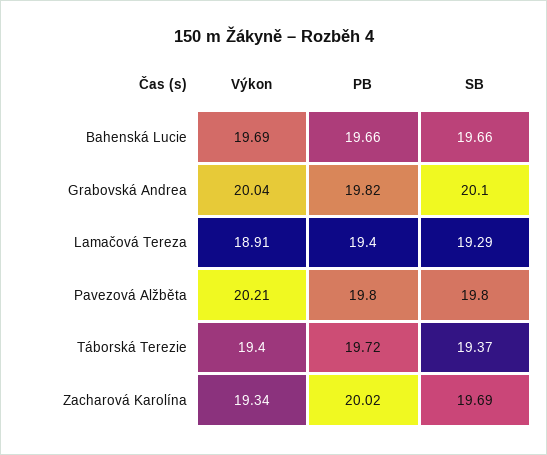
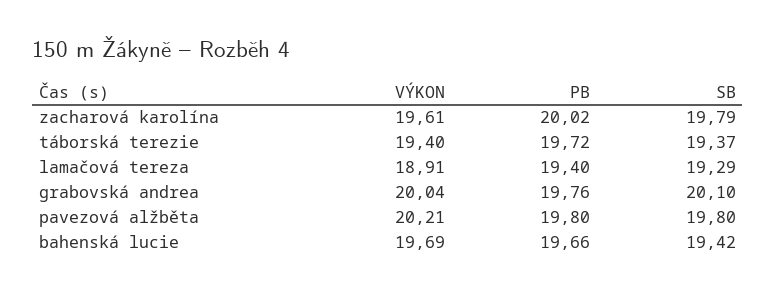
SB, Bahenská Lucie: 19.66 -> 19.42
PB, Grabovská Andrea: 19.82 -> 19.76
Výkon, Zacharová Karolína: 19.34 -> 19.61
SB, Zacharová Karolína: 19.69 -> 19.79

